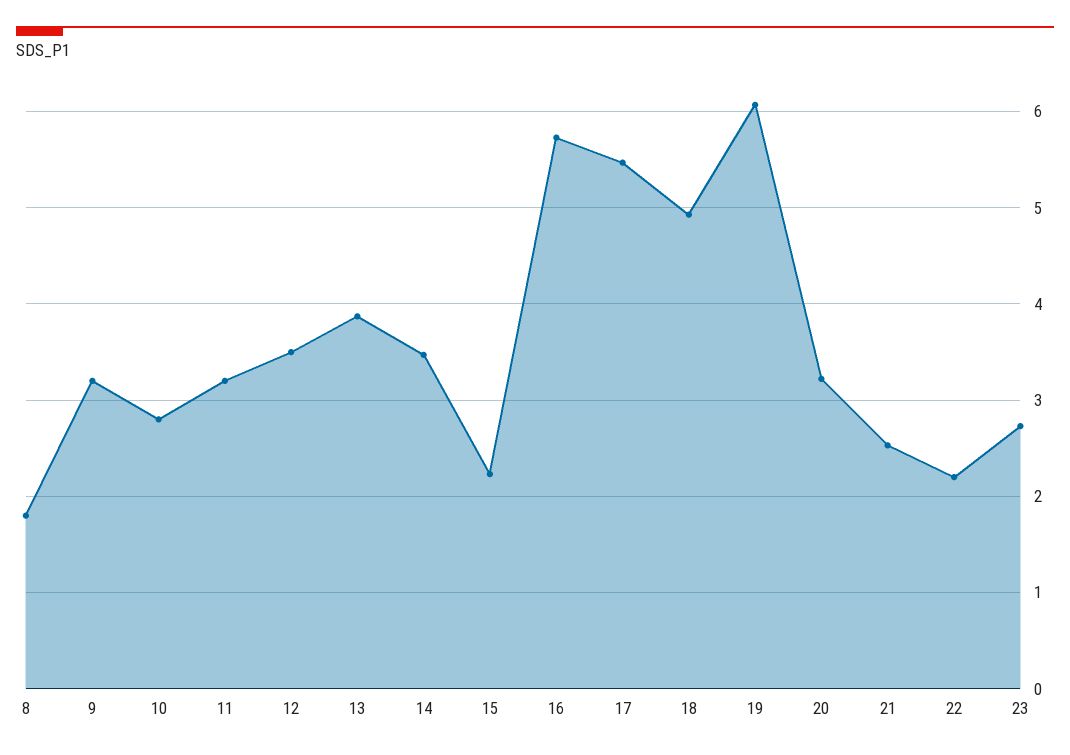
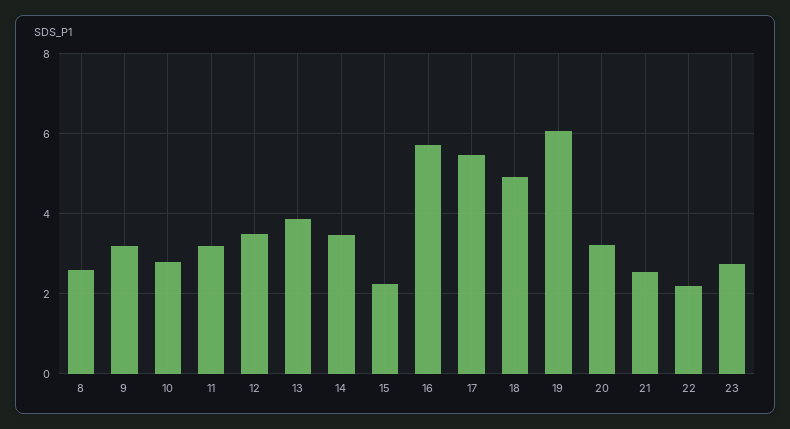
8: 1.8 -> 2.6

